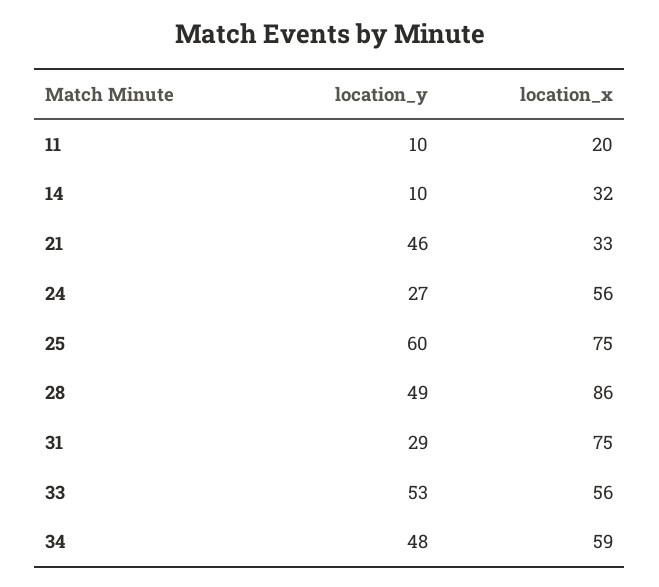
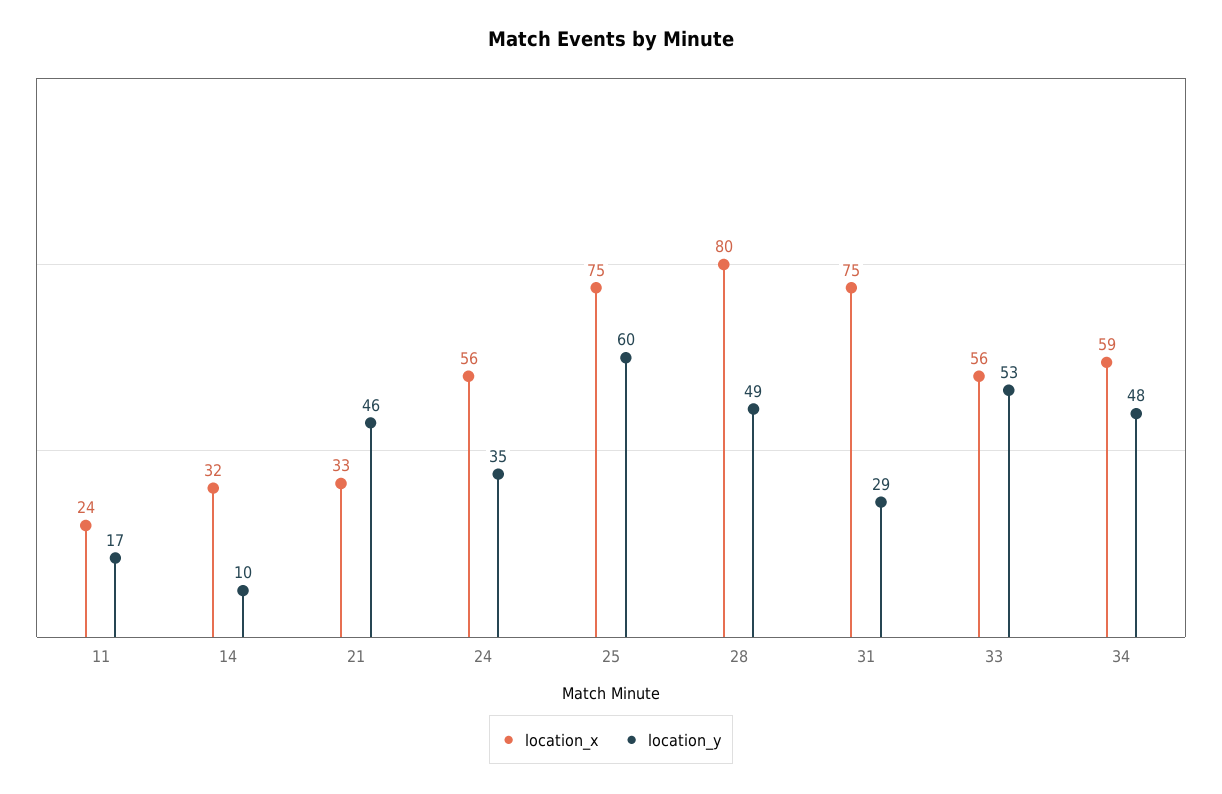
location_y, 11: 10 -> 17
location_x, 11: 20 -> 24
location_y, 24: 27 -> 35
location_x, 28: 86 -> 80

